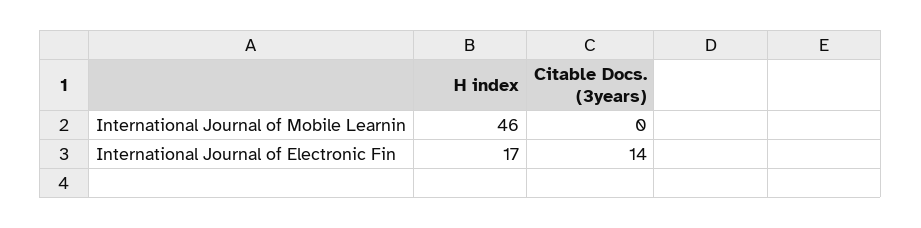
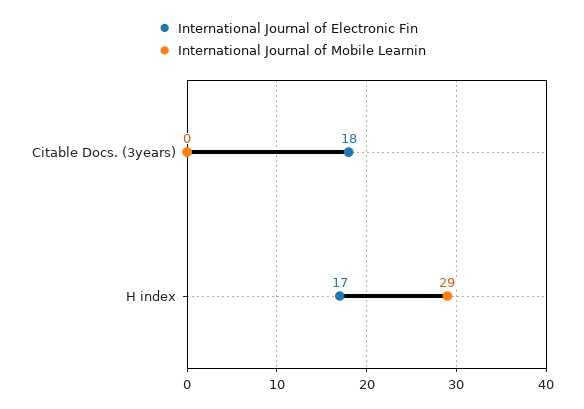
International Journal of Mobile Learnin, H index: 46 -> 29
International Journal of Electronic Fin, Citable Docs. (3years): 14 -> 18

